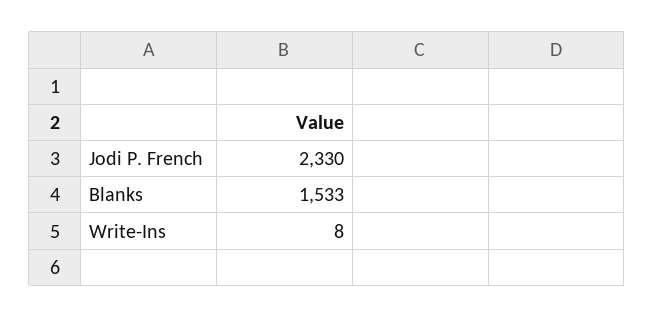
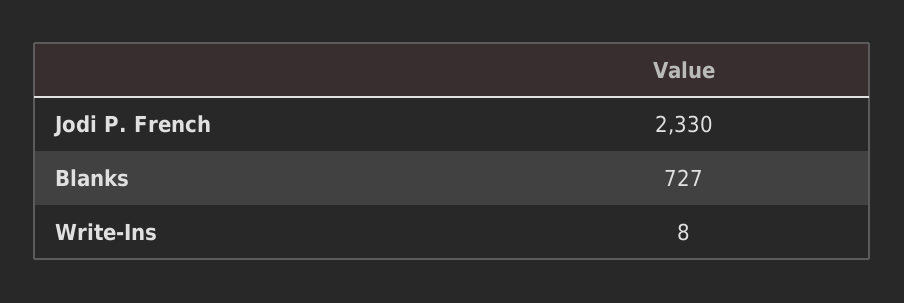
Blanks: 1533 -> 727

